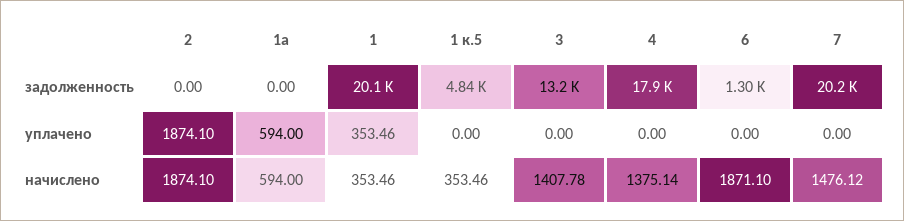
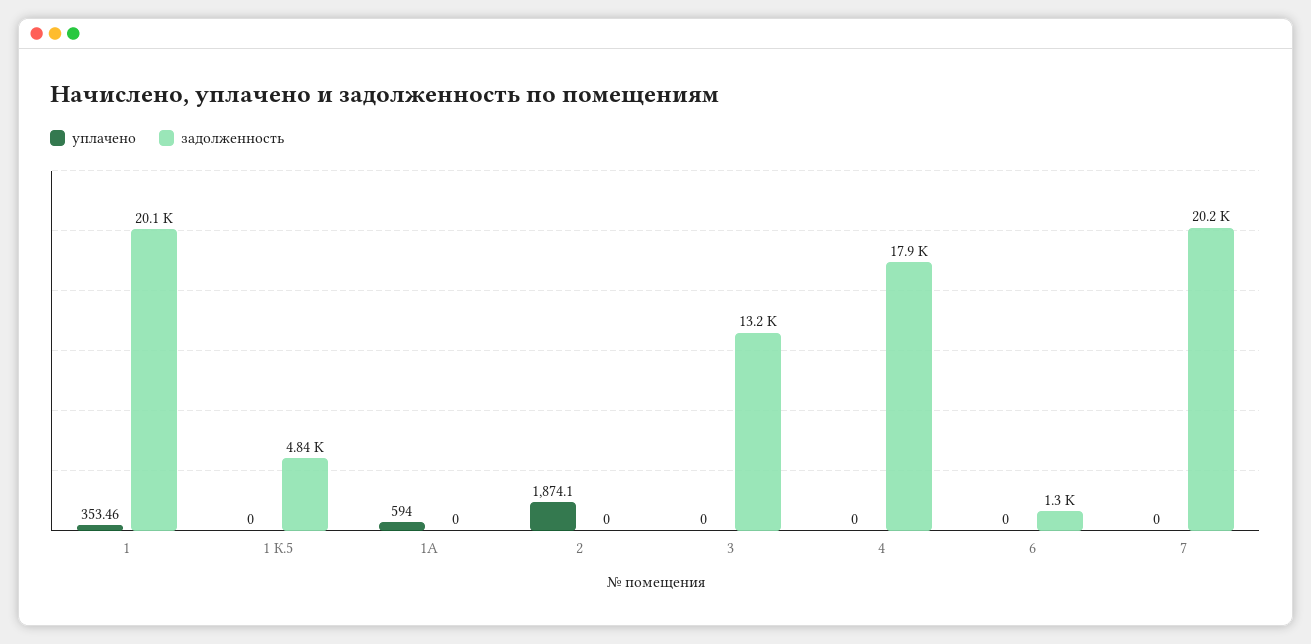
начислено, 2: 1874.1 -> none
начислено, 1а: 594 -> none
начислено, 1: 353.46 -> none
начислено, 1 к.5: 353.46 -> none
начислено, 3: 1407.78 -> none
начислено, 4: 1375.14 -> none
начислено, 6: 1871.1 -> none
начислено, 7: 1476.12 -> none

